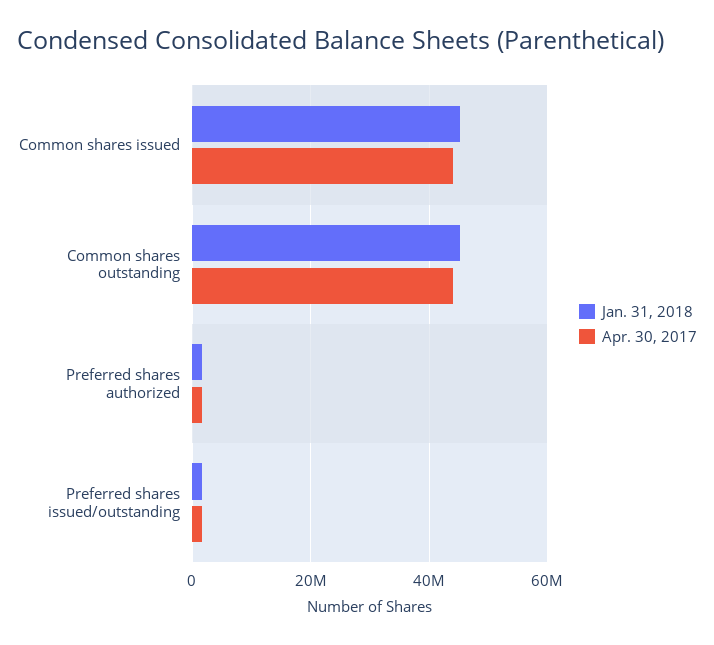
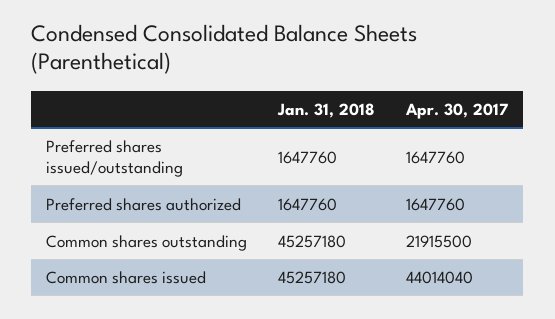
Apr. 30, 2017, Common shares outstanding: 44000000 -> 21915500

